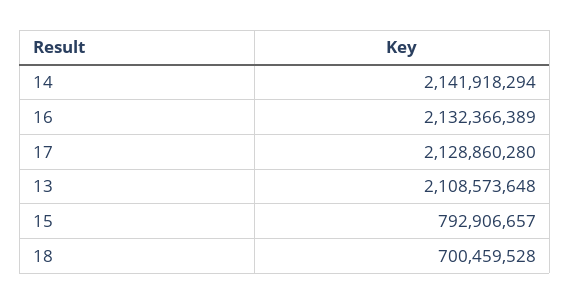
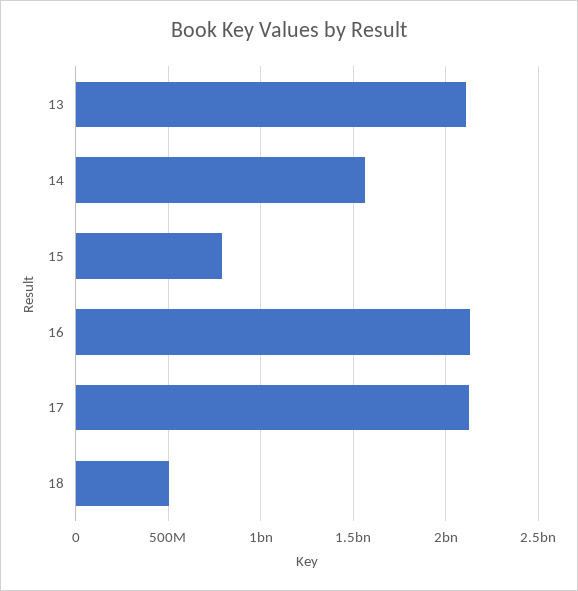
14: 2141918294 -> 1550000000
18: 700459528 -> 500000000

